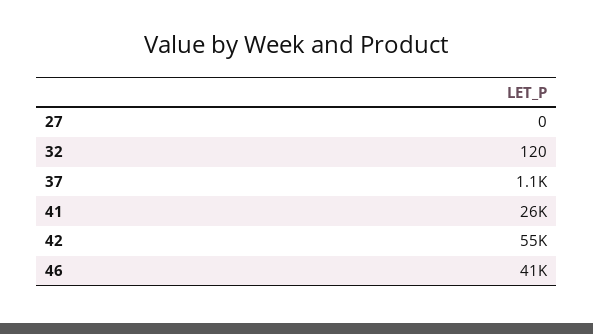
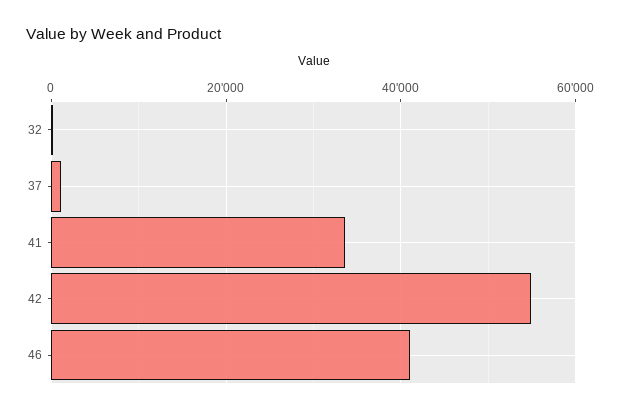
27: 0 -> none
41: 26000 -> 34000

